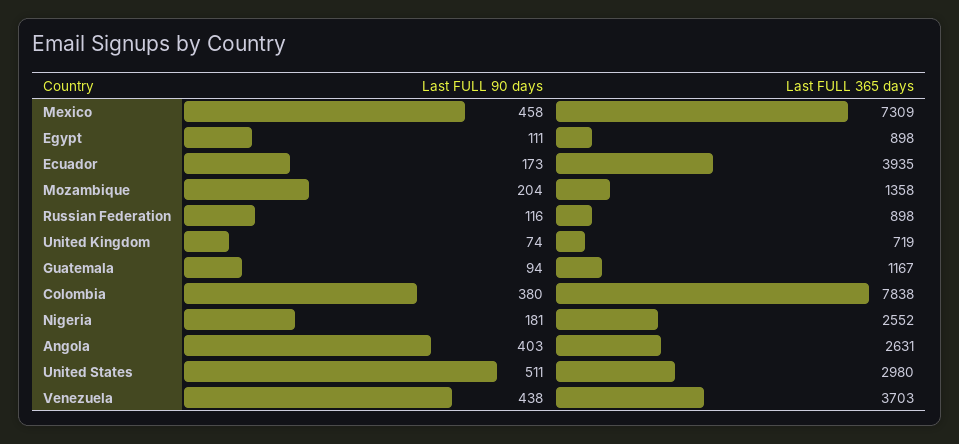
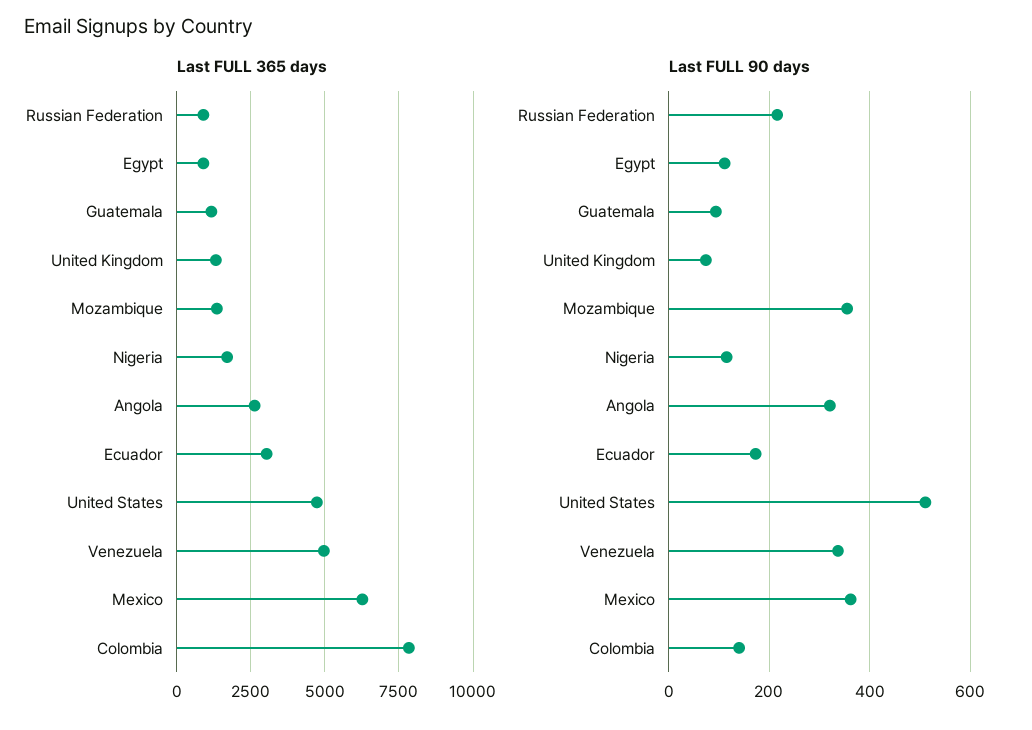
Last FULL 90 days, Mexico: 458 -> 360
Last FULL 365 days, Mexico: 7309 -> 6250
Last FULL 365 days, Ecuador: 3935 -> 3000
Last FULL 90 days, Mozambique: 204 -> 360
Last FULL 90 days, Russian Federation: 116 -> 220
Last FULL 365 days, United Kingdom: 719 -> 1250
Last FULL 90 days, Colombia: 380 -> 140
Last FULL 90 days, Nigeria: 181 -> 120
Last FULL 365 days, Nigeria: 2552 -> 1750
Last FULL 90 days, Angola: 403 -> 320
Last FULL 365 days, United States: 2980 -> 4750
Last FULL 90 days, Venezuela: 438 -> 340
Last FULL 365 days, Venezuela: 3703 -> 5000

